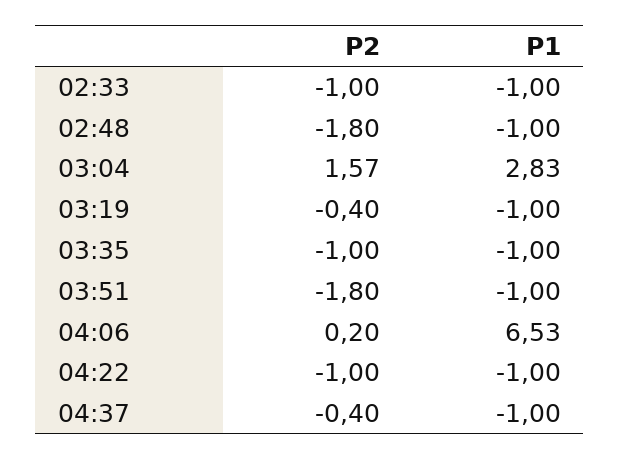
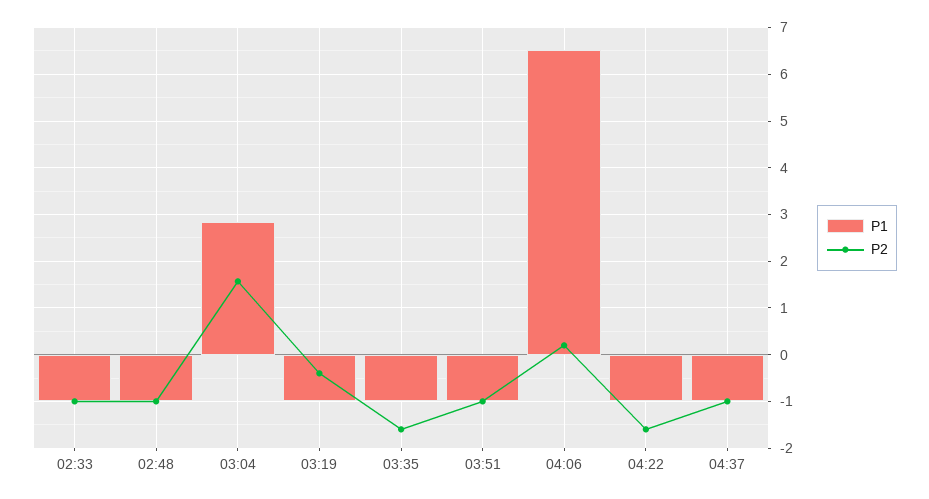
P2, 02:48: -1.8 -> -1
P2, 03:35: -1 -> -1.6
P2, 03:51: -1.8 -> -1
P2, 04:22: -1 -> -1.6
P2, 04:37: -0.4 -> -1

